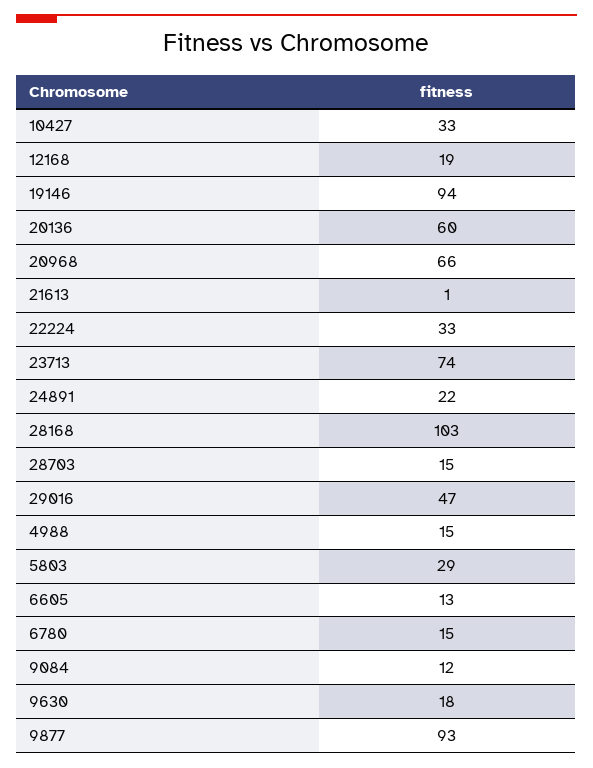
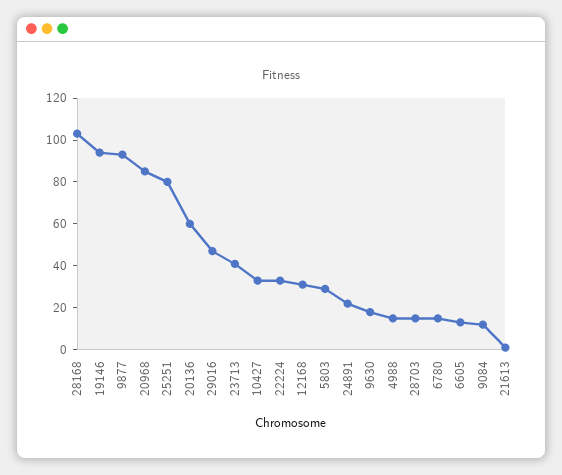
12168: 19 -> 30
20968: 66 -> 85
23713: 74 -> 40
25251: none -> 80

